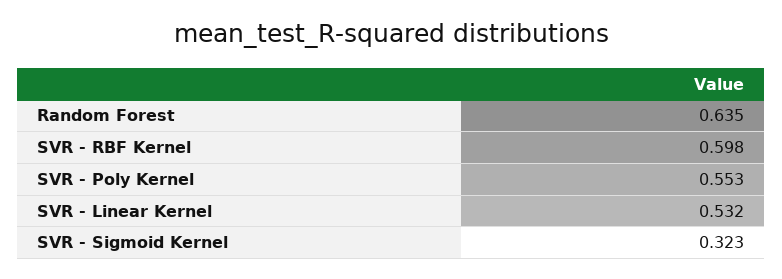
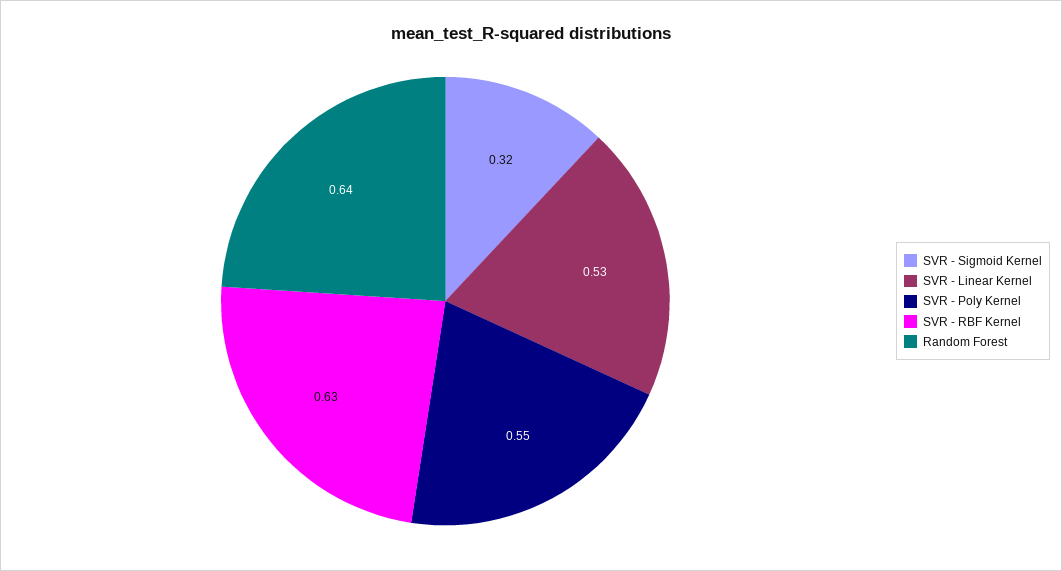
SVR - RBF Kernel: 0.598 -> 0.63

